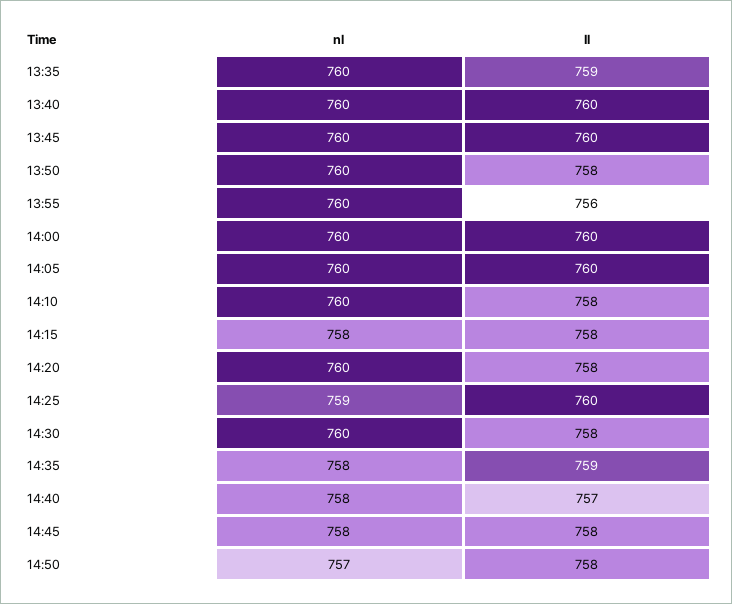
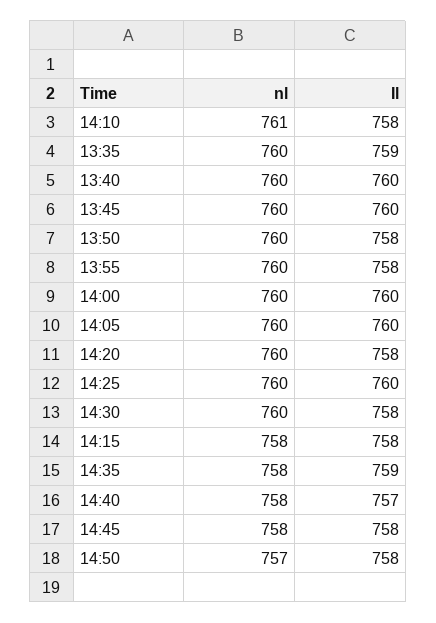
Il, 13:55: 756 -> 758
nl, 14:10: 760 -> 761
nl, 14:25: 759 -> 760

